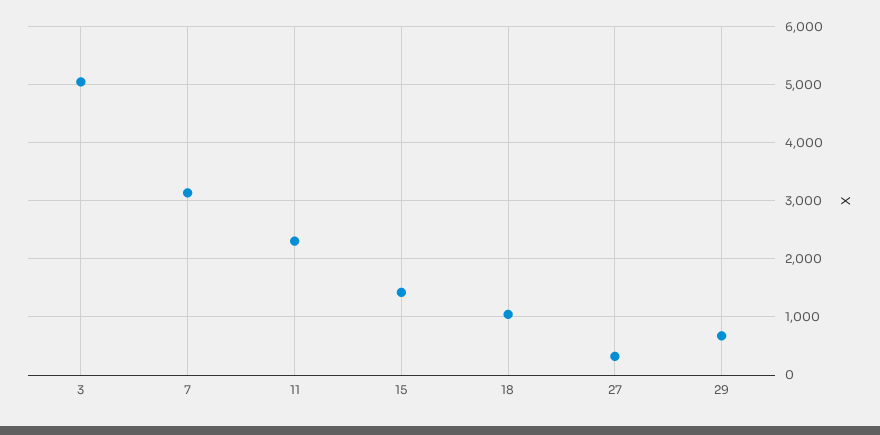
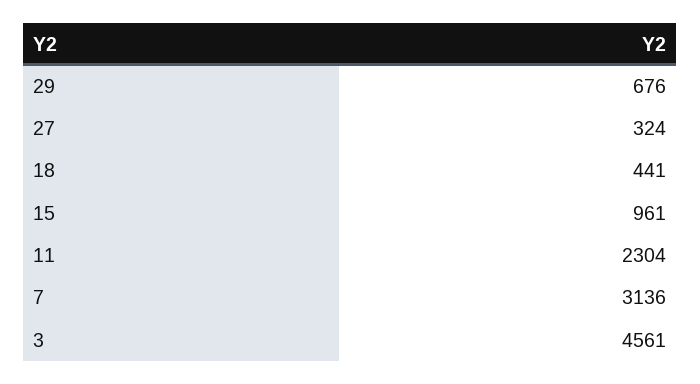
3: 5000 -> 4561
15: 1400 -> 961
18: 1000 -> 441

